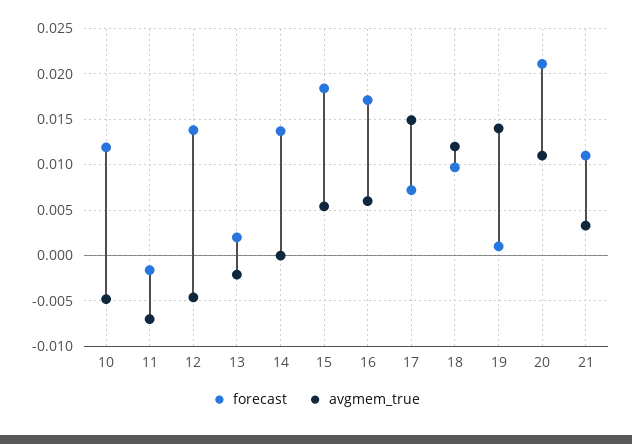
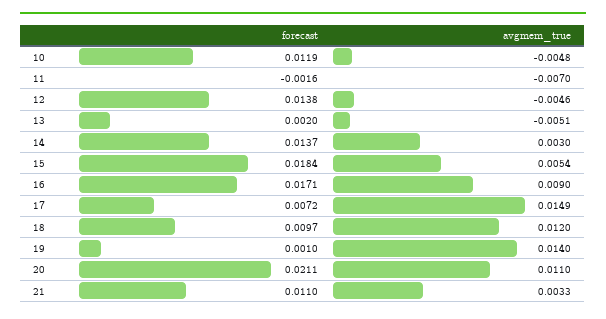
avgmem_true, 13: -0.002 -> -0.0051
avgmem_true, 14: 0 -> 0.003
avgmem_true, 16: 0.006 -> 0.009

